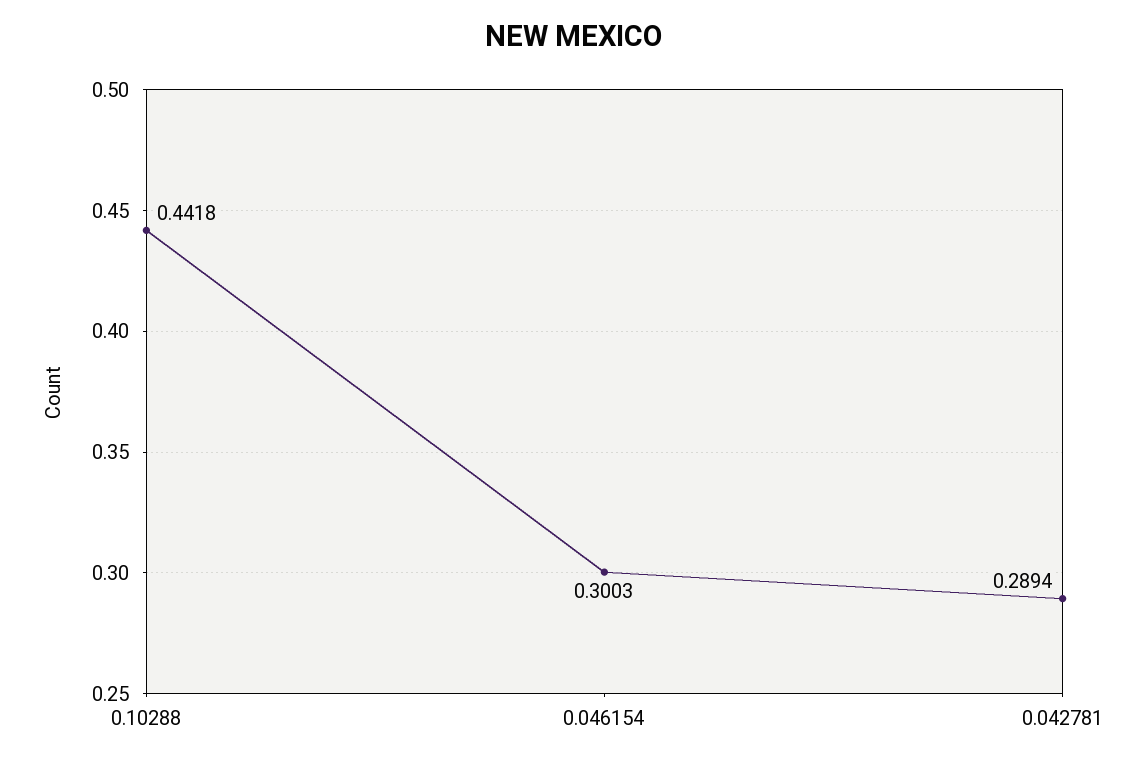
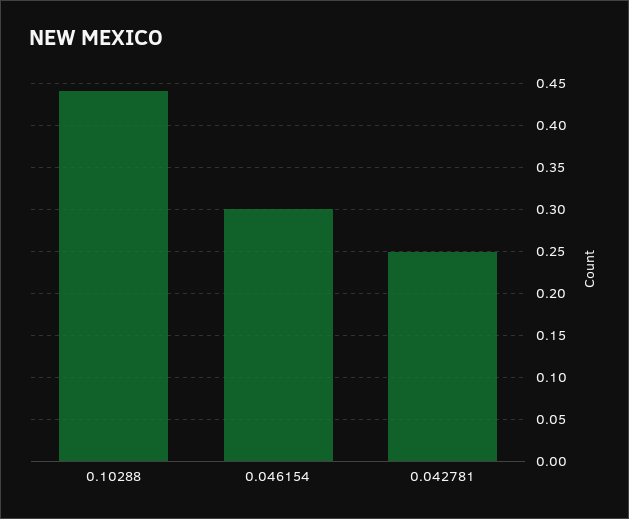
0.042781: 0.2894 -> 0.25

